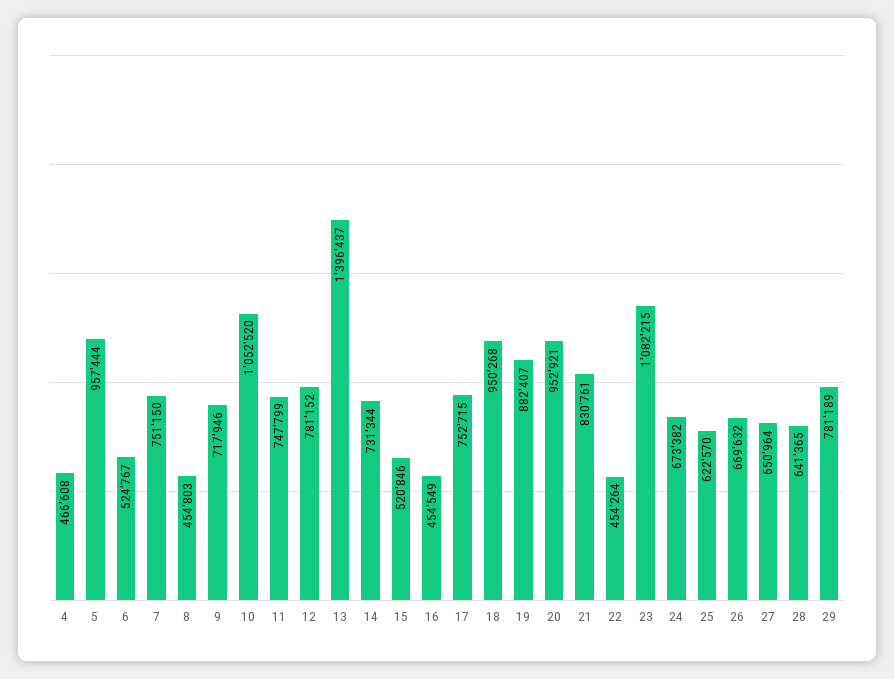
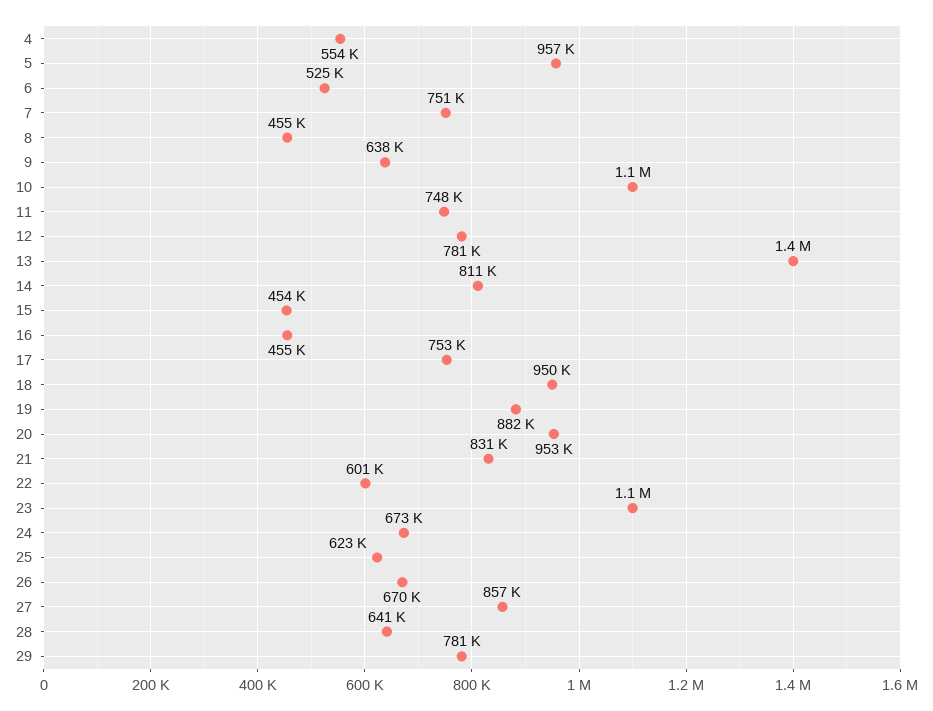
4: 466608 -> 554000
9: 717946 -> 638000
14: 731344 -> 811000
15: 520846 -> 454000
22: 454264 -> 601000
27: 650964 -> 857000

